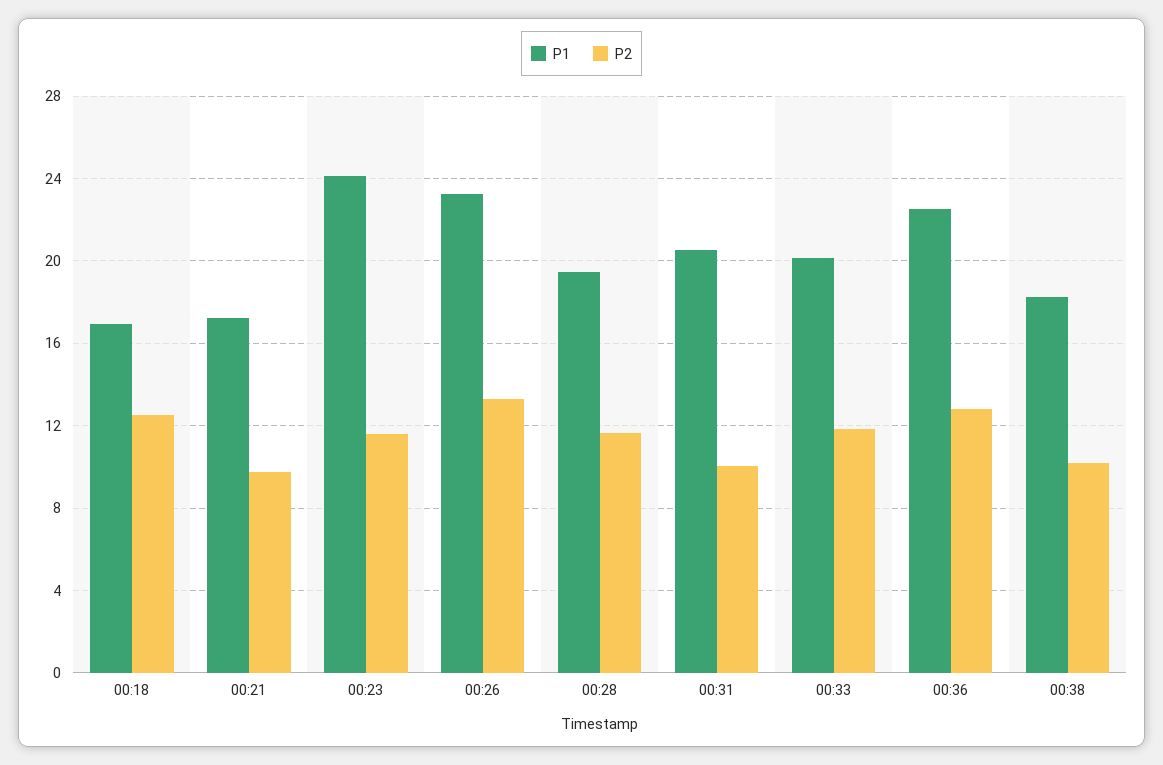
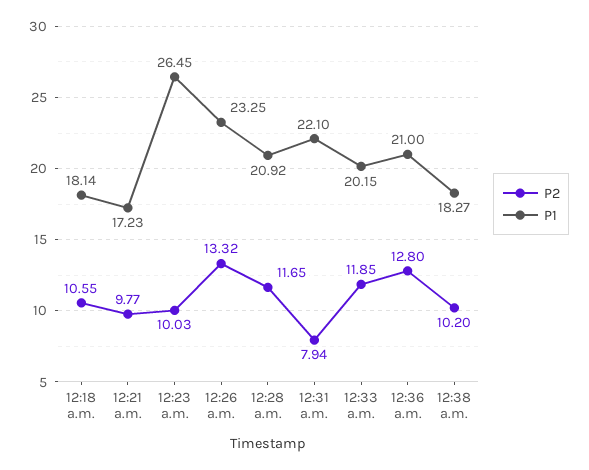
P1, 00:18: 17 -> 18.14
P2, 00:18: 12.5 -> 10.55
P1, 00:23: 24 -> 26.45
P2, 00:23: 11.5 -> 10.03
P1, 00:28: 19.5 -> 20.92
P1, 00:31: 20.5 -> 22.1
P2, 00:31: 10 -> 7.94
P1, 00:36: 22.5 -> 21

